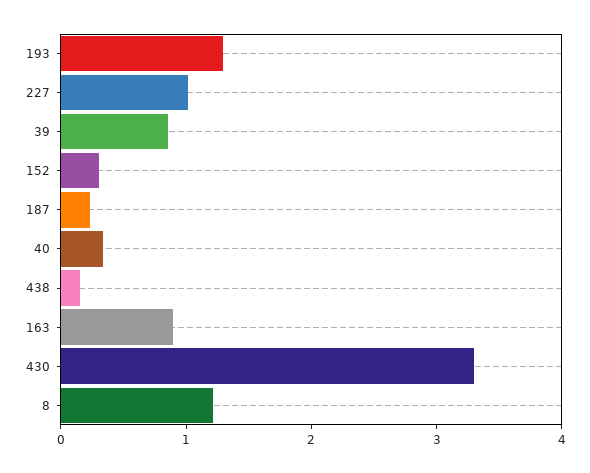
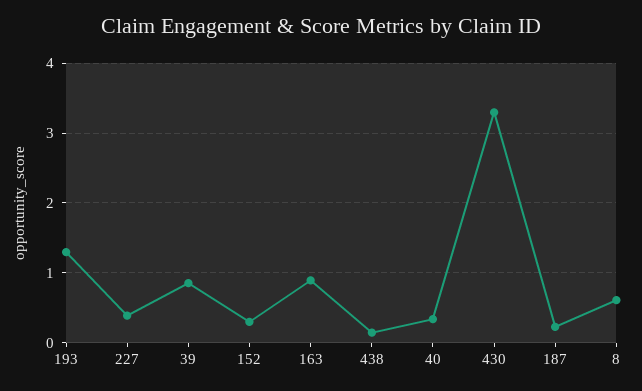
227: 1 -> 0.4
8: 1.2 -> 0.6

